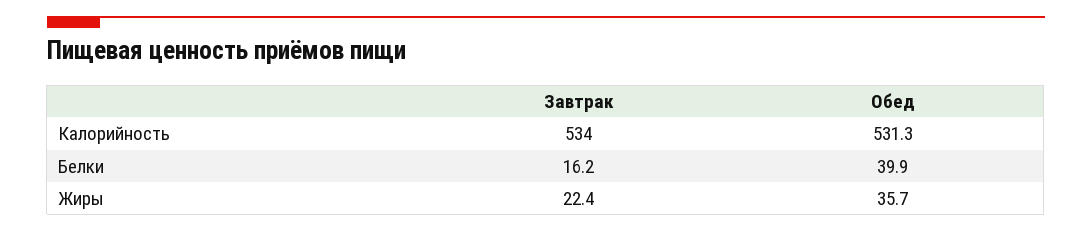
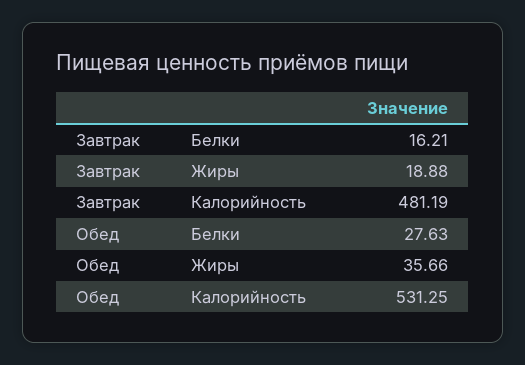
Завтрак, Калорийность: 534 -> 481.19
Обед, Белки: 39.9 -> 27.63
Завтрак, Жиры: 22.4 -> 18.88

